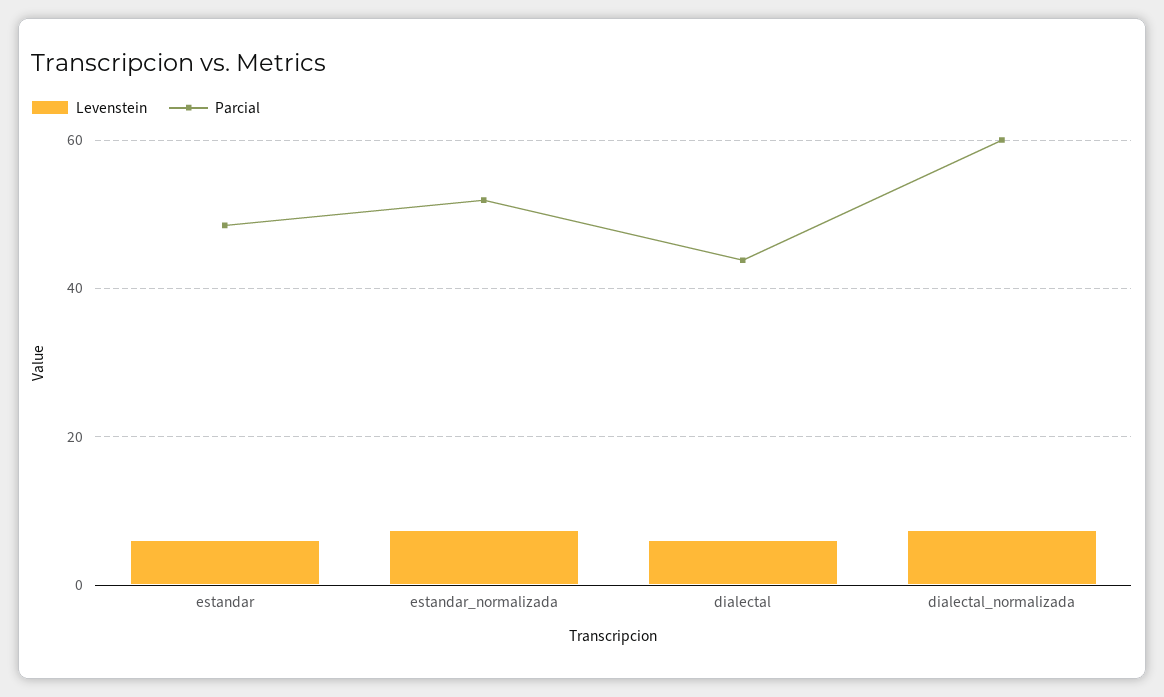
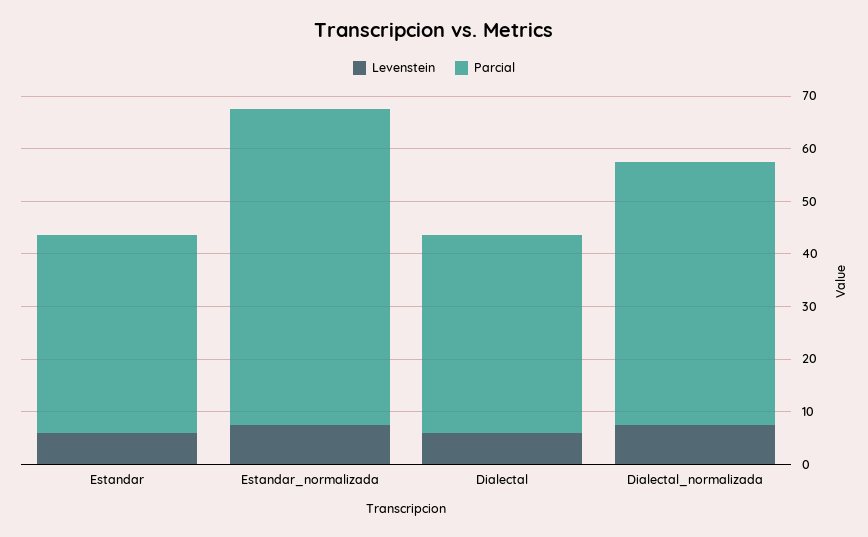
Parcial, estandar: 48 -> 38
Parcial, estandar_normalizada: 52 -> 60
Parcial, dialectal: 44 -> 38
Parcial, dialectal_normalizada: 60 -> 50

